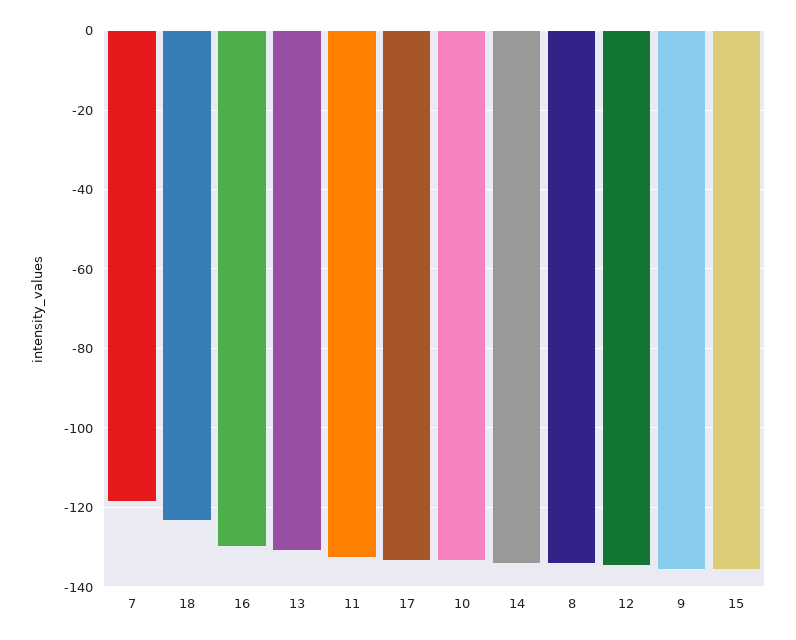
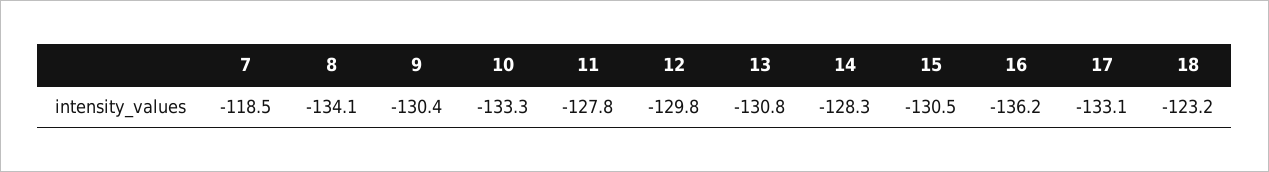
16: -130 -> -136.2
11: -132 -> -127.8
14: -134 -> -128.3
12: -134 -> -129.8
9: -136 -> -130.4
15: -136 -> -130.5

